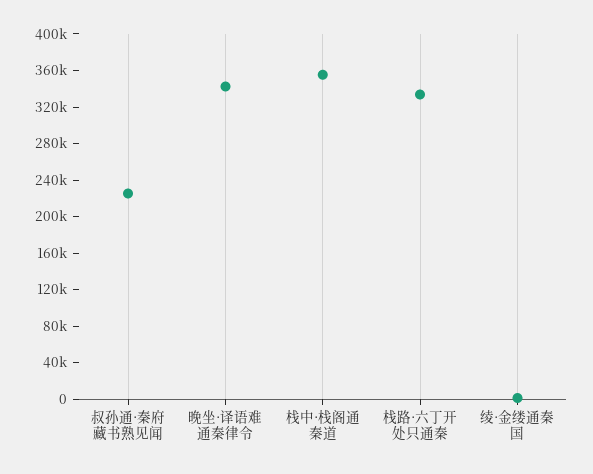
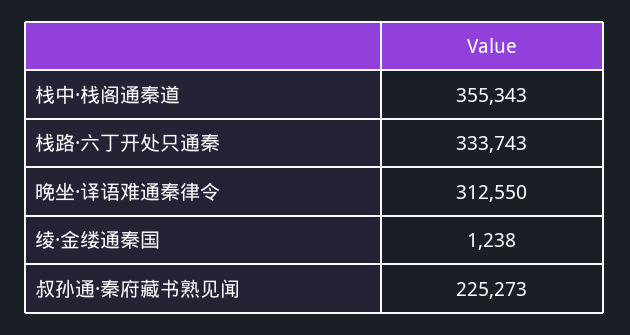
晚坐·译语难通秦律令: 340000 -> 312550

